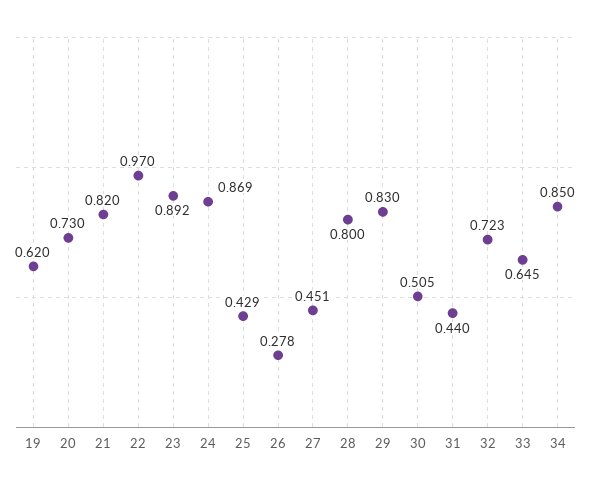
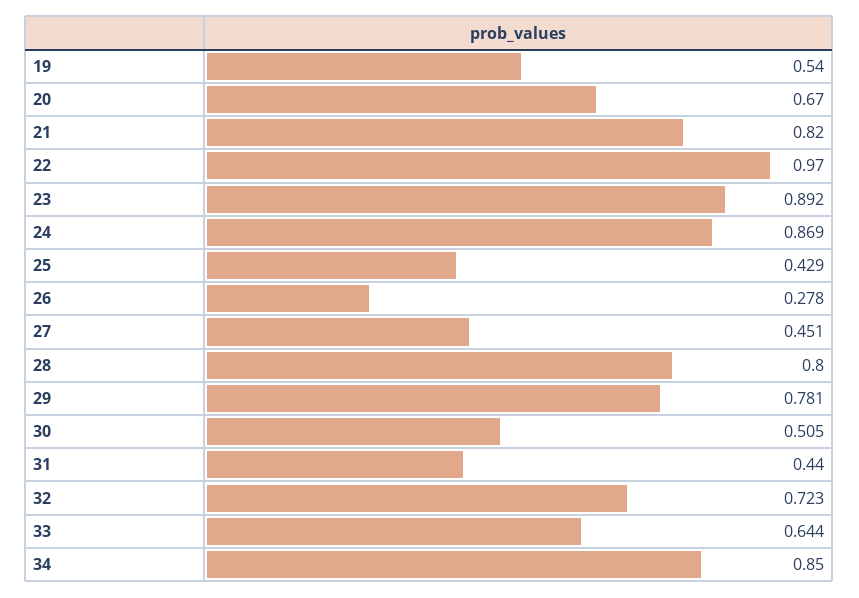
19: 0.62 -> 0.54
20: 0.73 -> 0.67
29: 0.83 -> 0.781
33: 0.645 -> 0.644

